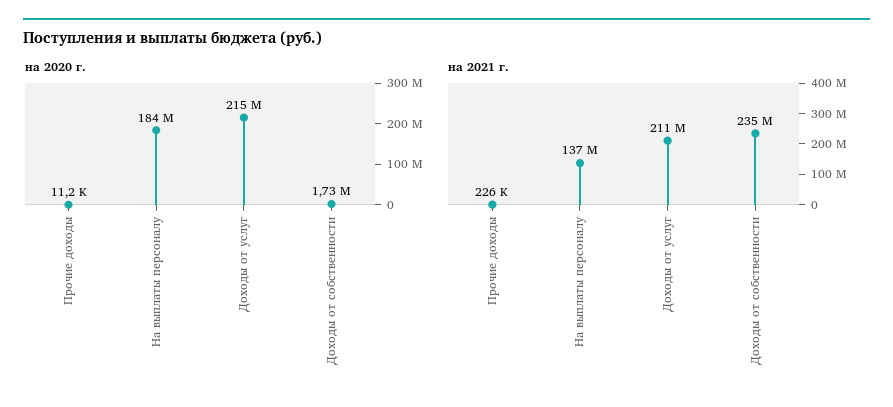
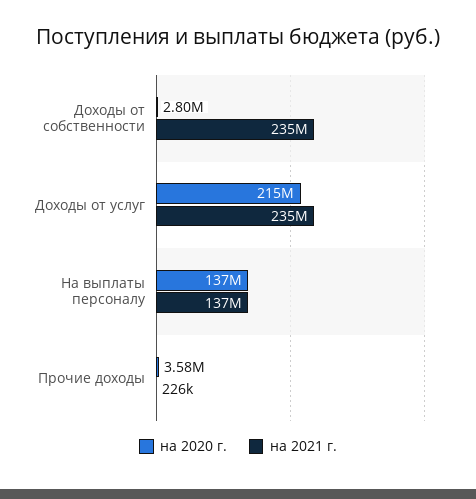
на 2020 г., Прочие доходы: 11200 -> 3580000
на 2020 г., На выплаты персоналу: 184000000 -> 137000000
на 2020 г., Доходы от собственности: 1730000 -> 2800000
на 2021 г., Доходы от услуг: 211000000 -> 235000000

